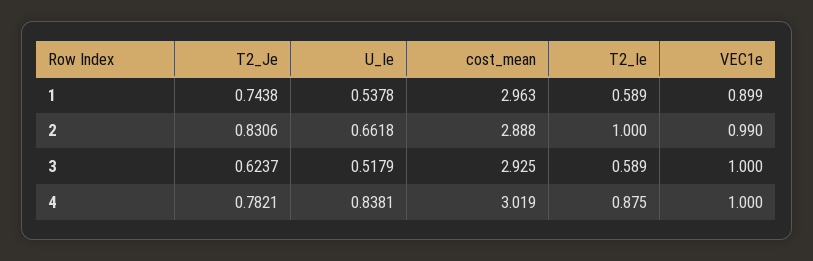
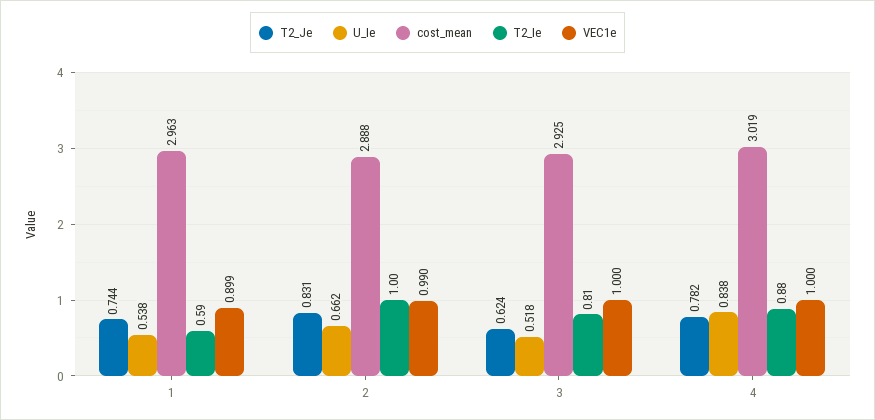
T2_Ie, 3: 0.589 -> 0.81

